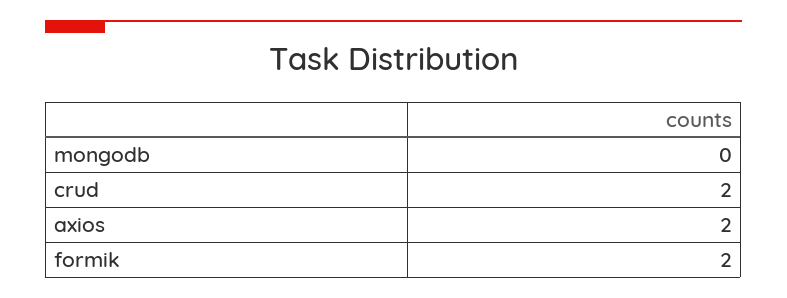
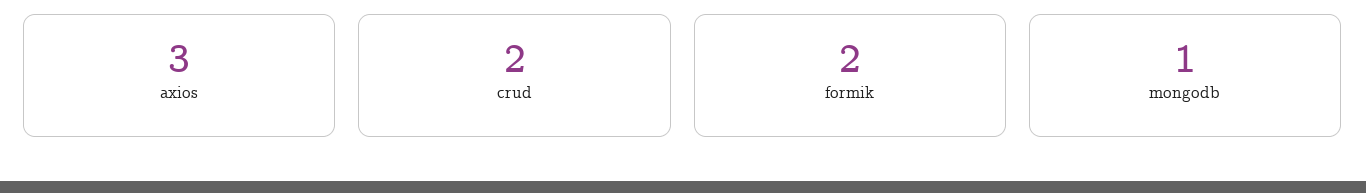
mongodb: 0 -> 1
axios: 2 -> 3

